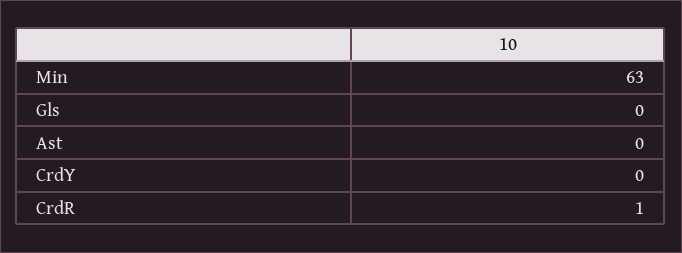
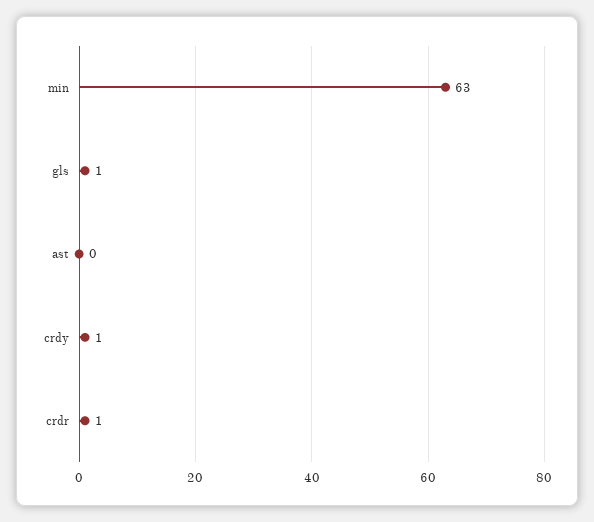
Gls: 0 -> 1
CrdY: 0 -> 1

